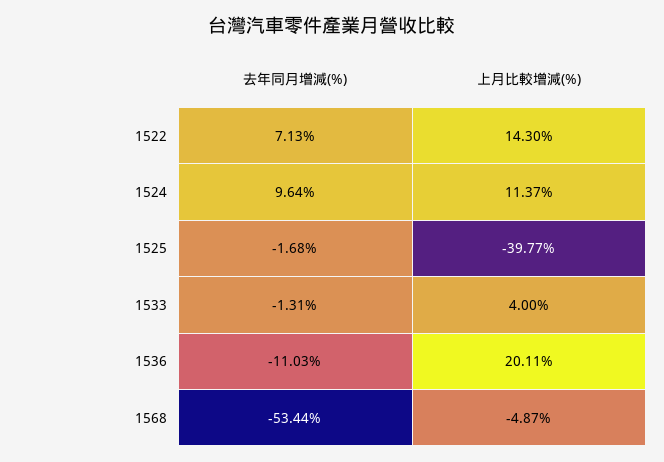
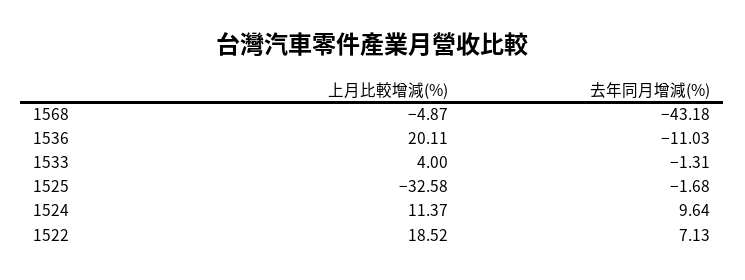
上月比較增減(%), 1522: 14.3 -> 18.52
上月比較增減(%), 1525: -39.77 -> -32.58
去年同月增減(%), 1568: -53.44 -> -43.18

